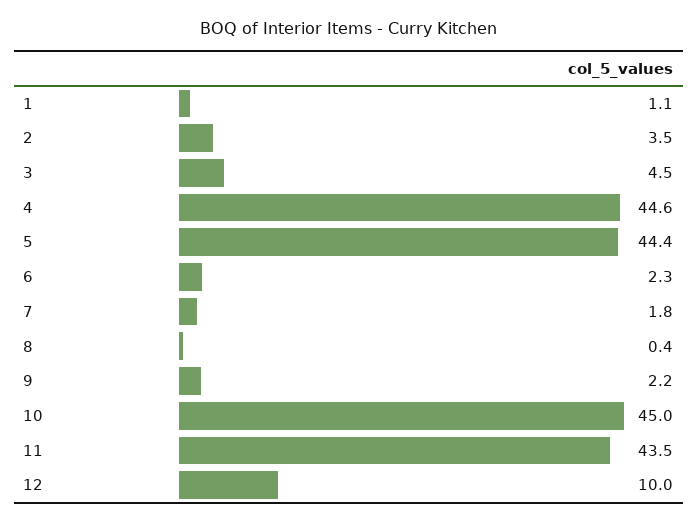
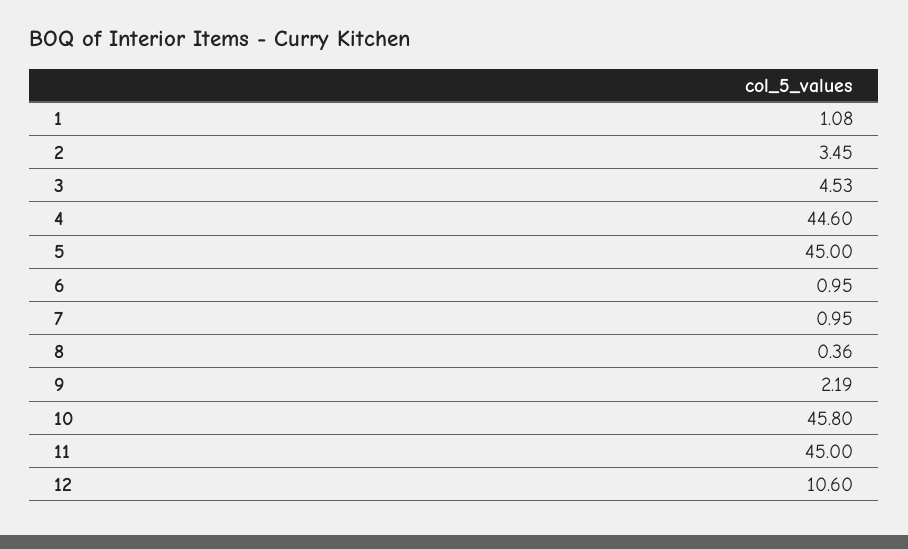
5: 44.4 -> 45
6: 2.3 -> 0.95
7: 1.8 -> 0.95
10: 45 -> 45.8
11: 43.5 -> 45
12: 10 -> 10.6

